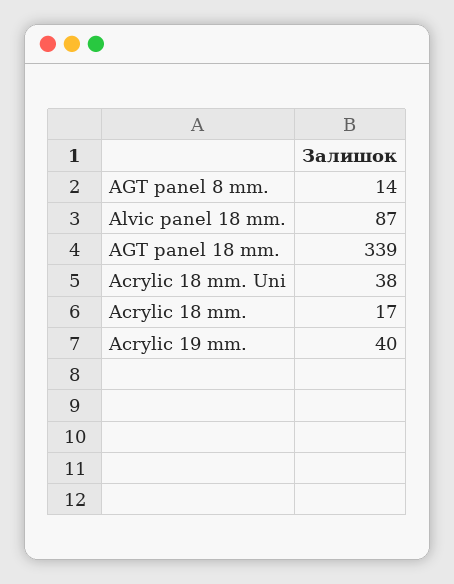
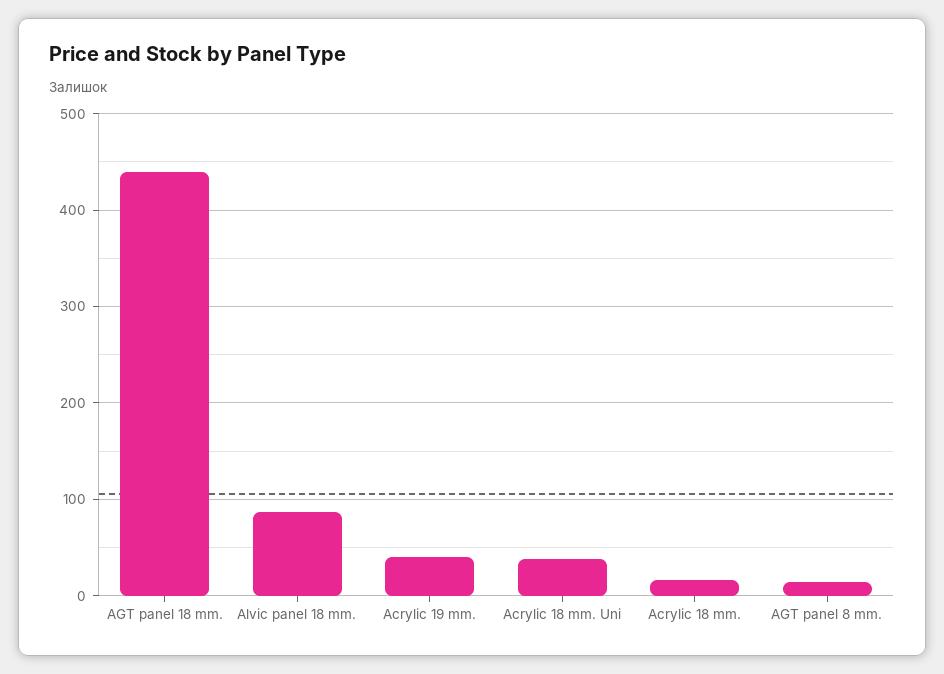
AGT panel 18 mm.: 339 -> 440

